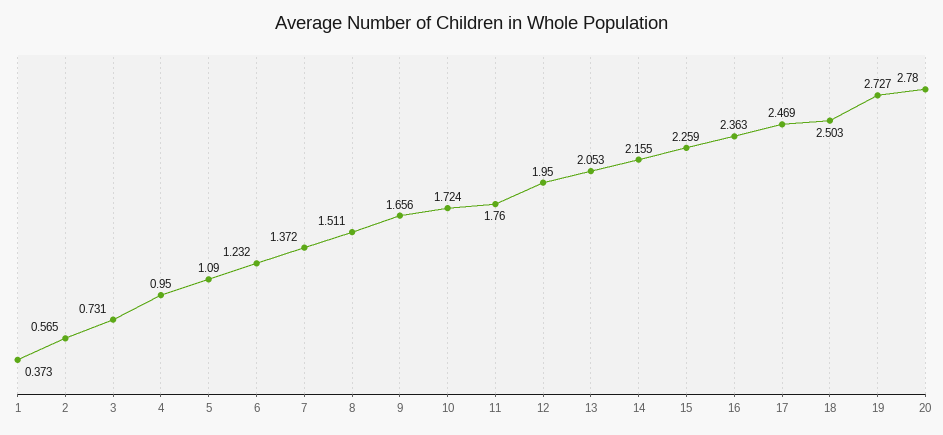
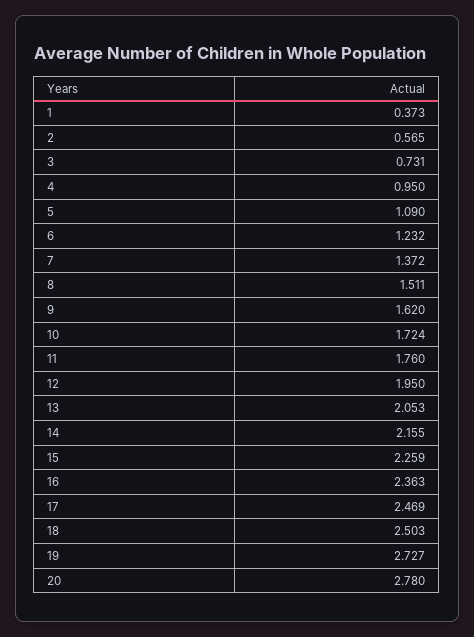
9: 1.656 -> 1.62

